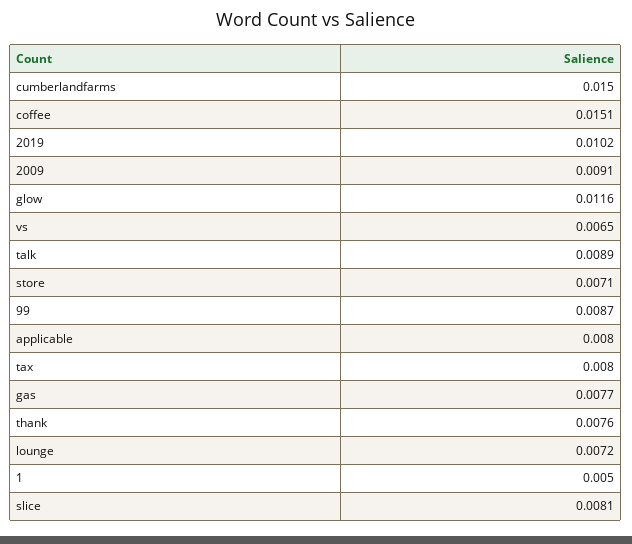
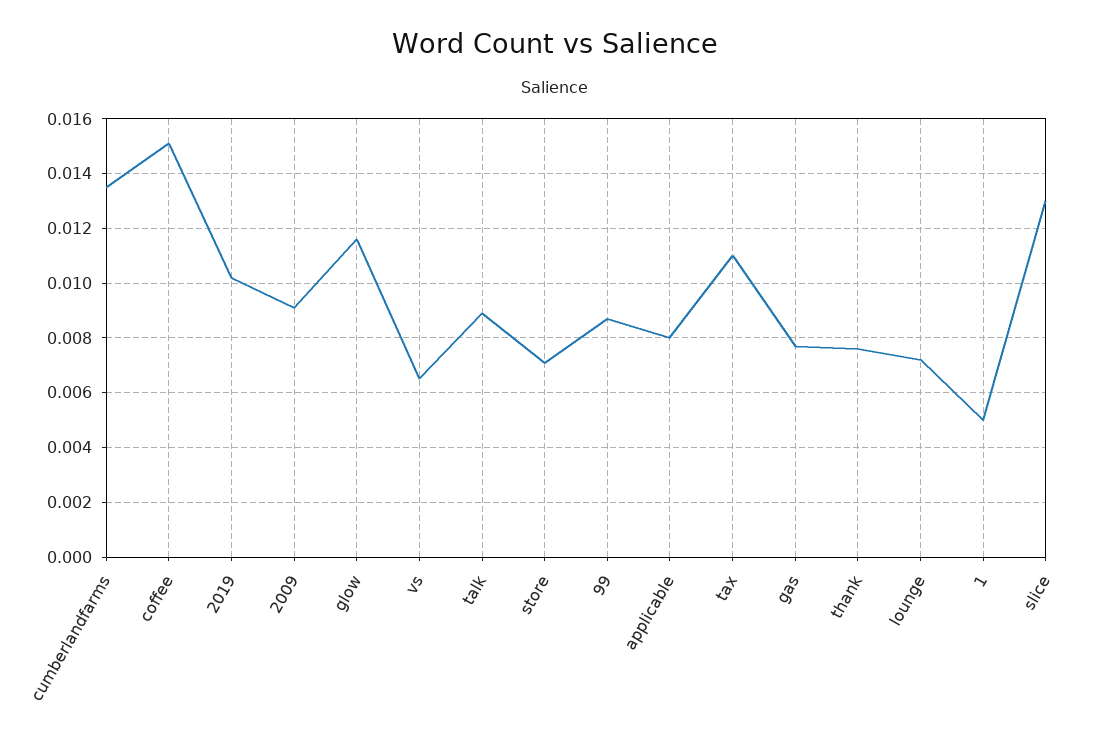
cumberlandfarms: 0.015 -> 0.0135
tax: 0.008 -> 0.011
slice: 0.0081 -> 0.013

